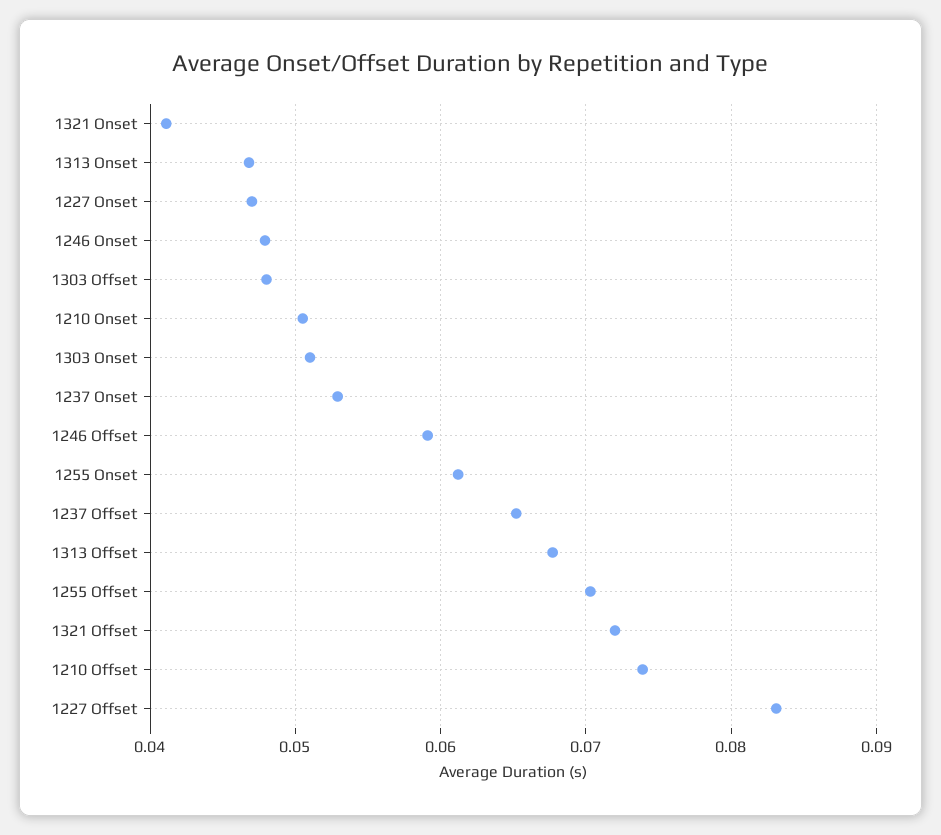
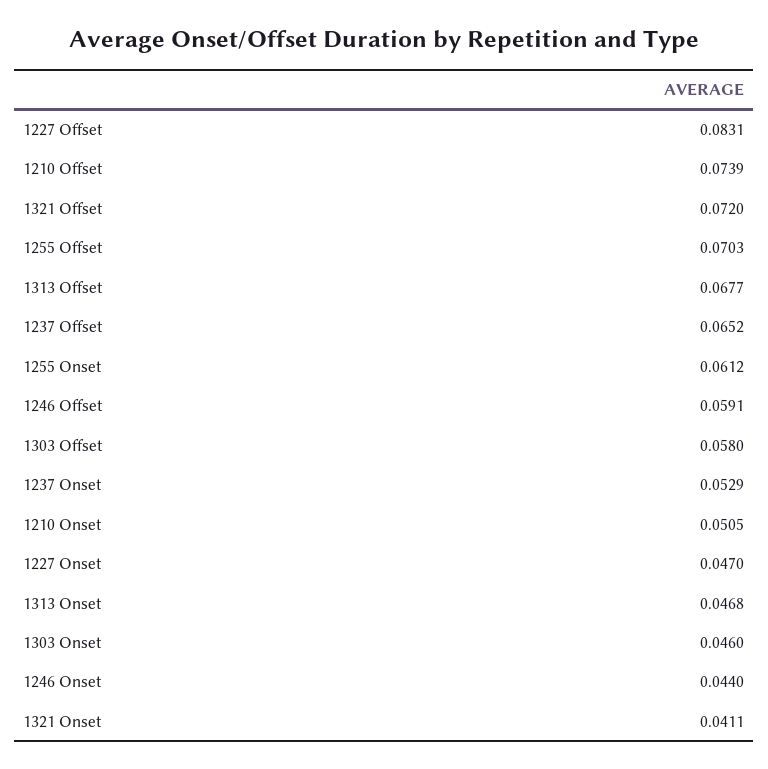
1246 Onset: 0.048 -> 0.044
1303 Offset: 0.048 -> 0.058
1303 Onset: 0.051 -> 0.046

